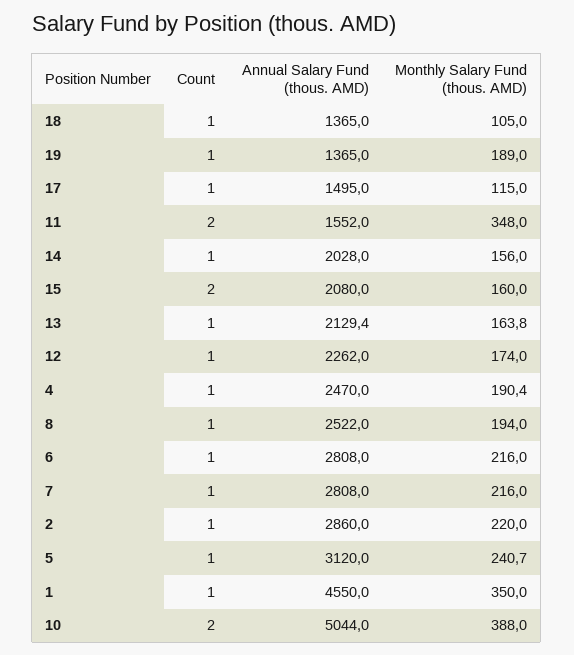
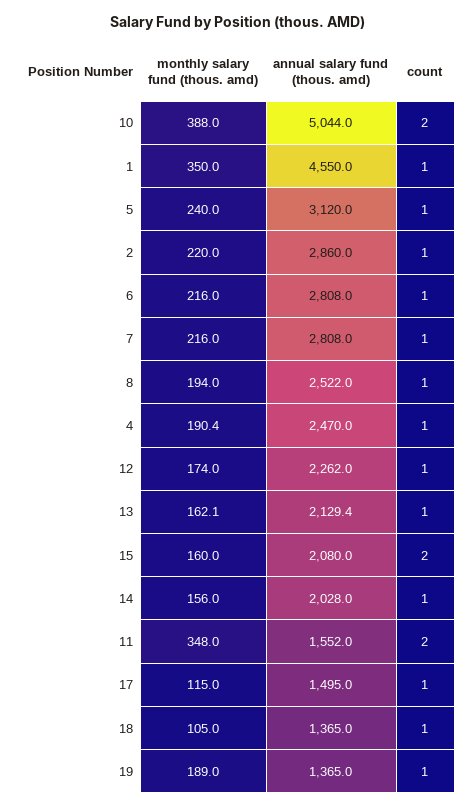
Monthly Salary Fund (thous. AMD), 13: 163.8 -> 162.1
Monthly Salary Fund (thous. AMD), 5: 240.7 -> 240

